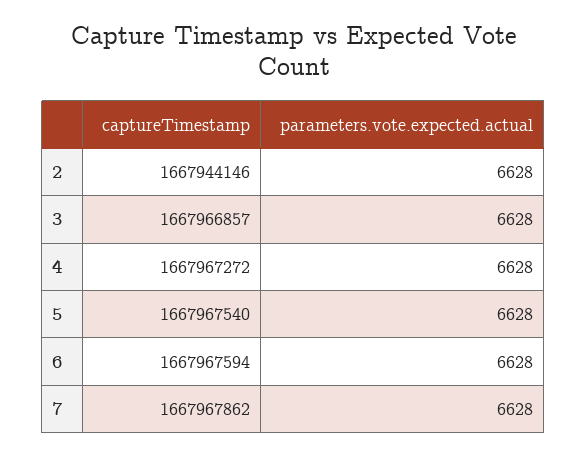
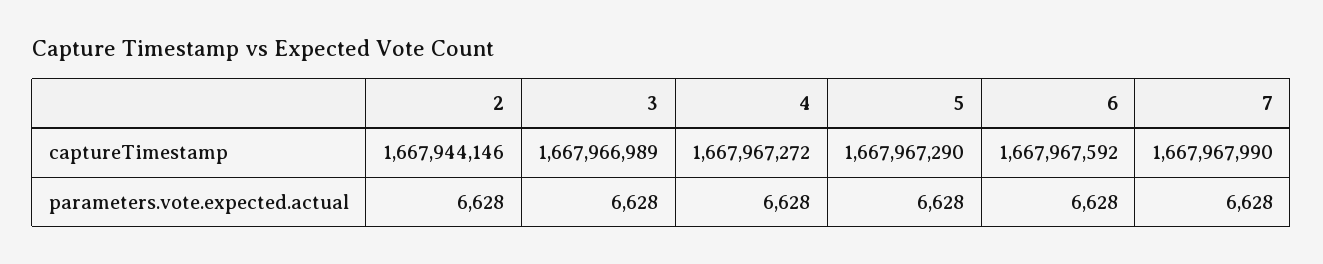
captureTimestamp, 3: 1667966857 -> 1667966989
captureTimestamp, 5: 1667967540 -> 1667967290
captureTimestamp, 6: 1667967594 -> 1667967592
captureTimestamp, 7: 1667967862 -> 1667967990

